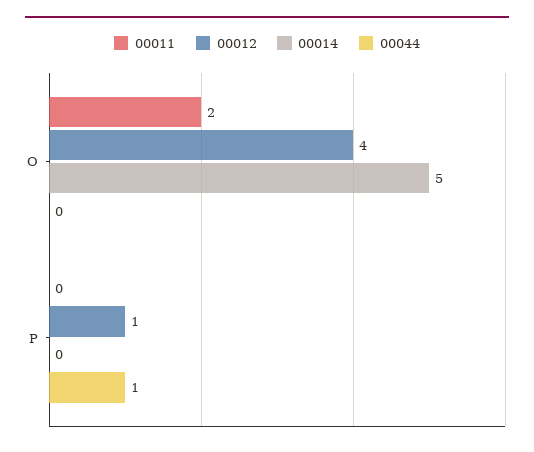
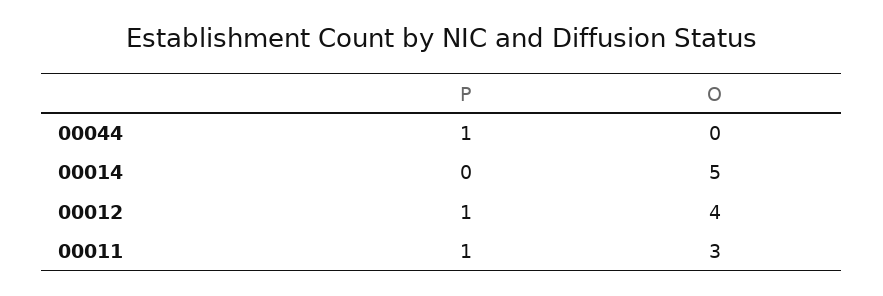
00011, O: 2 -> 3
00011, P: 0 -> 1

